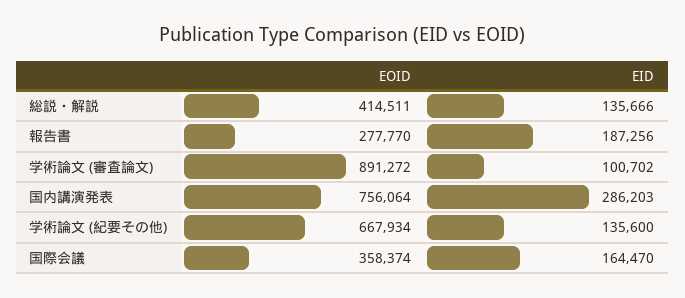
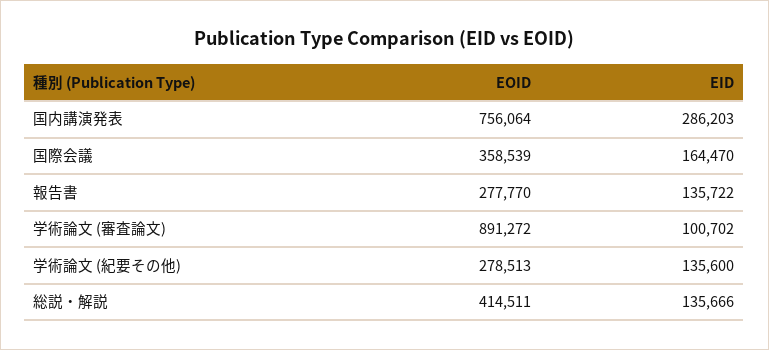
EID, 報告書: 187256 -> 135722
EOID, 学術論文 (紀要その他): 667934 -> 278513
EOID, 国際会議: 358374 -> 358539

